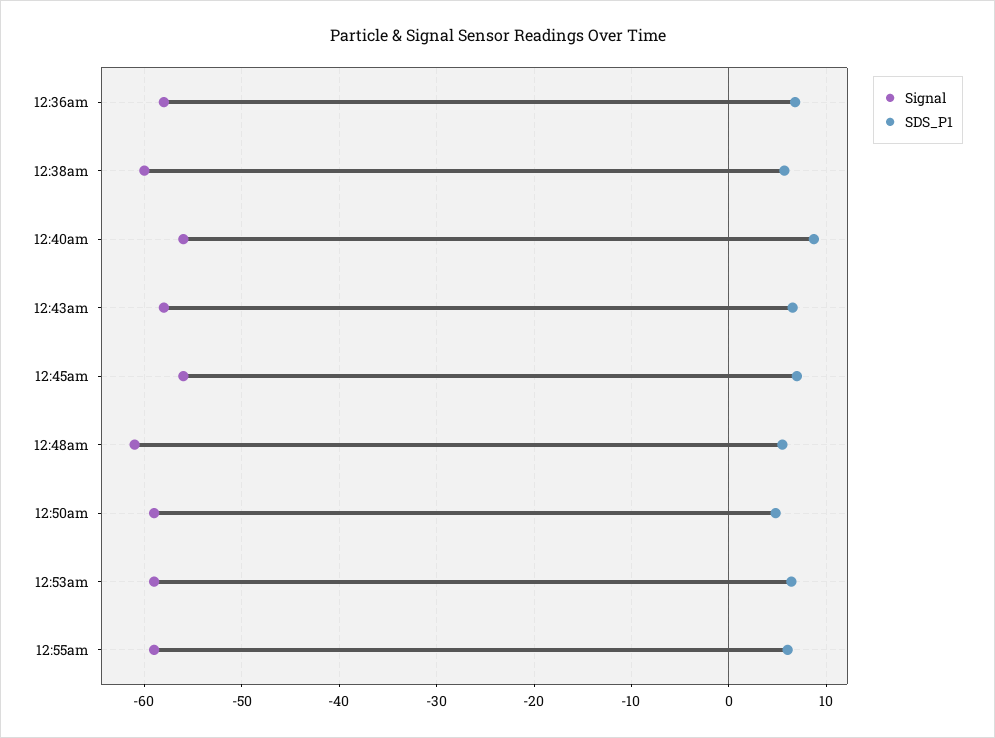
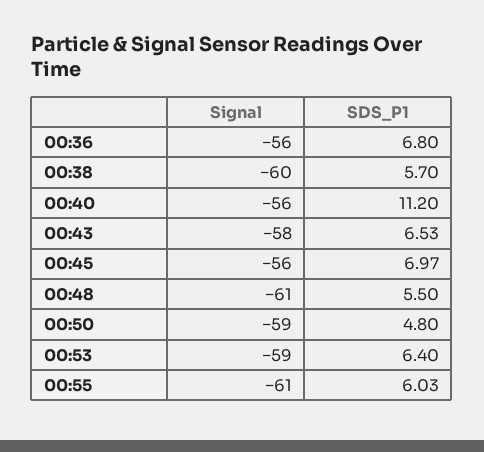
Signal, 12:36am: -58 -> -56
SDS_P1, 12:40am: 9 -> 11.2
Signal, 12:55am: -59 -> -61

